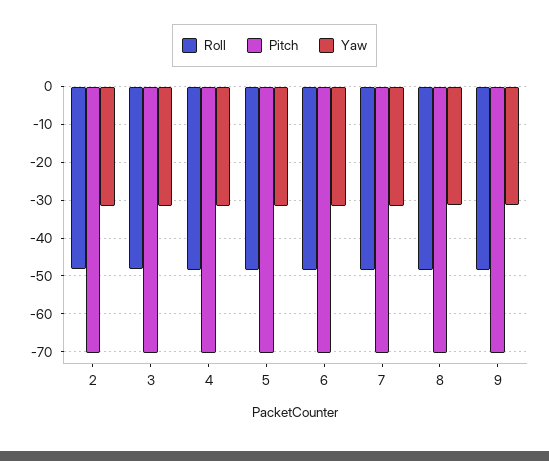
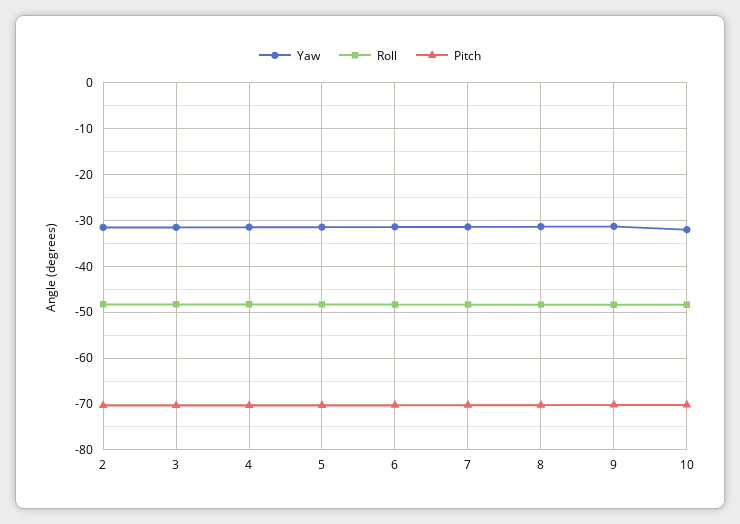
Yaw, 10: none -> -32
Roll, 10: none -> -48
Pitch, 10: none -> -70

